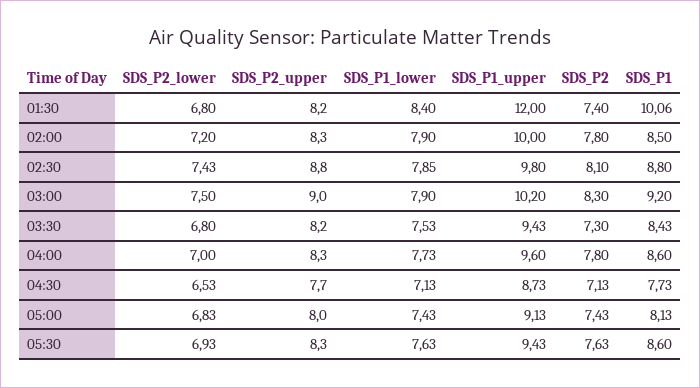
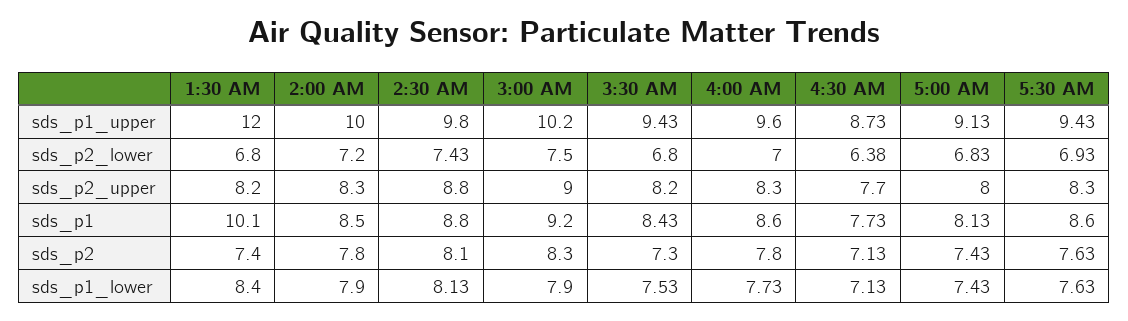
SDS_P1, 01:30: 10.06 -> 10.1
SDS_P1_lower, 02:30: 7.85 -> 8.13
SDS_P2_lower, 04:30: 6.53 -> 6.38

